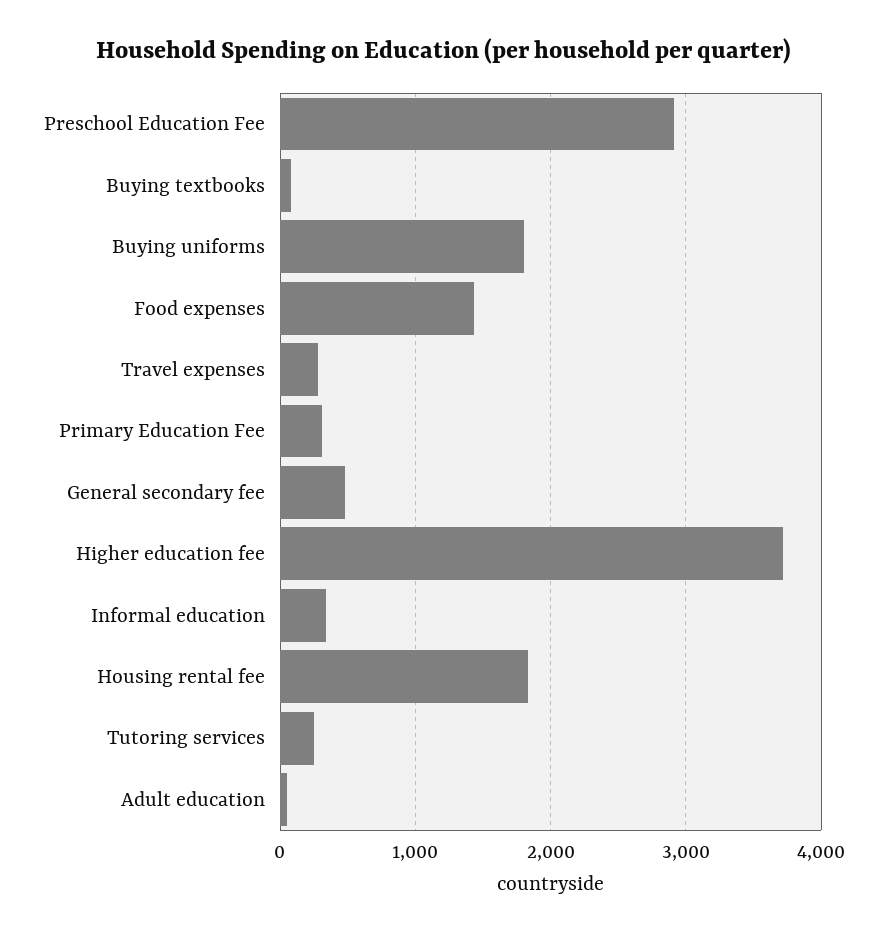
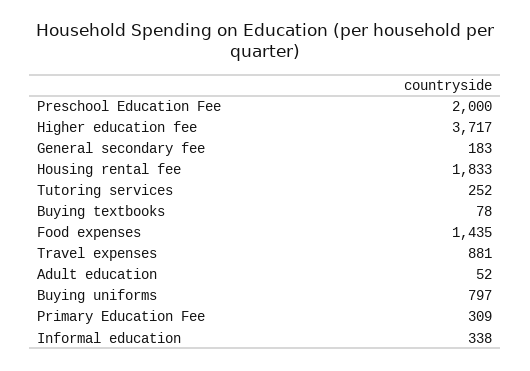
Preschool Education Fee: 2900 -> 2000
Buying uniforms: 1800 -> 797
Travel expenses: 300 -> 881
General secondary fee: 500 -> 183

